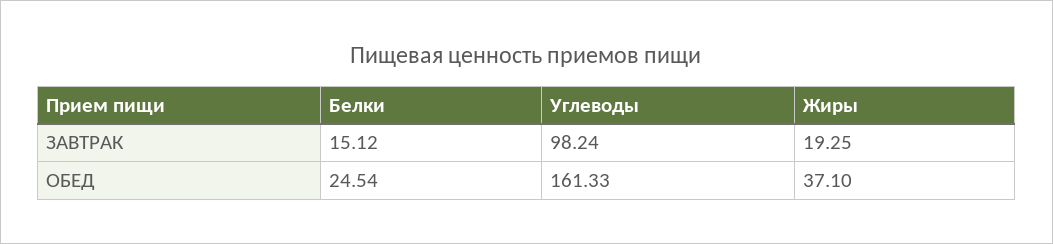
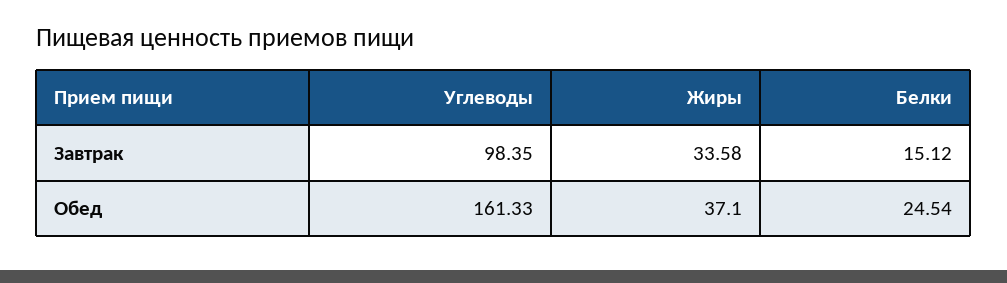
Углеводы, ЗАВТРАК: 98.24 -> 98.35
Жиры, ЗАВТРАК: 19.25 -> 33.58

